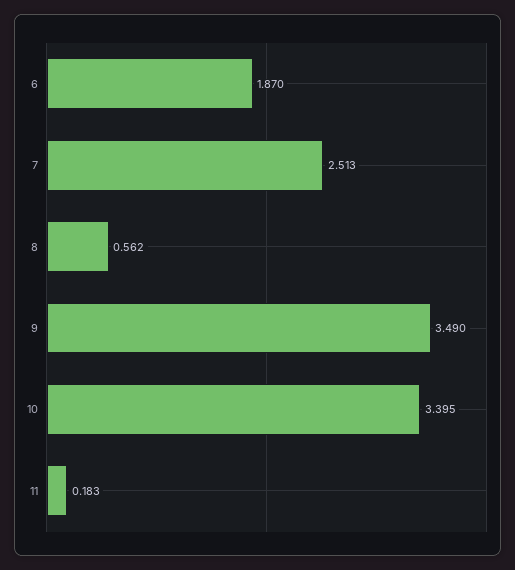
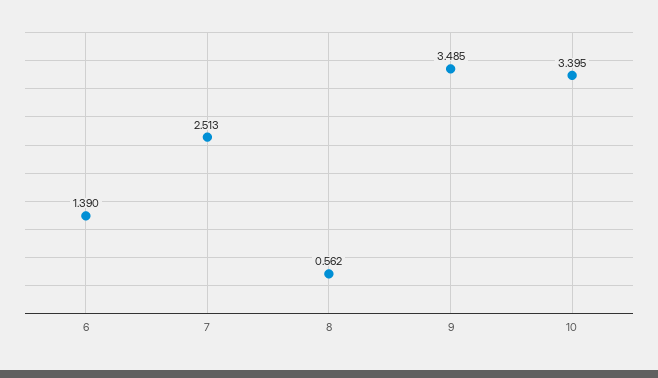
6: 1.87 -> 1.39
9: 3.49 -> 3.485
11: 0.183 -> none

